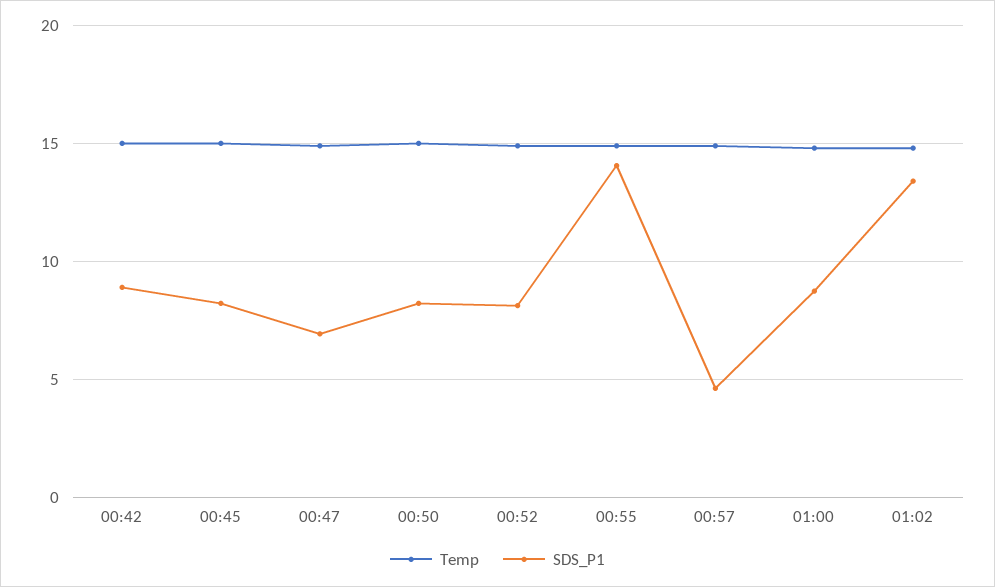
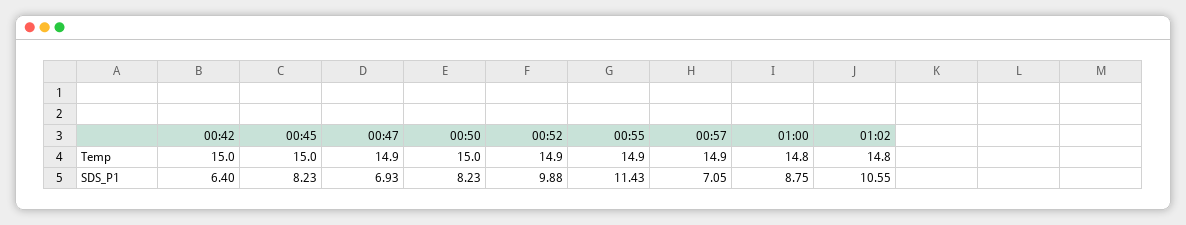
SDS_P1, 00:42: 9 -> 6.4
SDS_P1, 00:52: 8 -> 9.88
SDS_P1, 00:55: 14 -> 11.43
SDS_P1, 00:57: 4.5 -> 7.05
SDS_P1, 01:02: 13.5 -> 10.55

